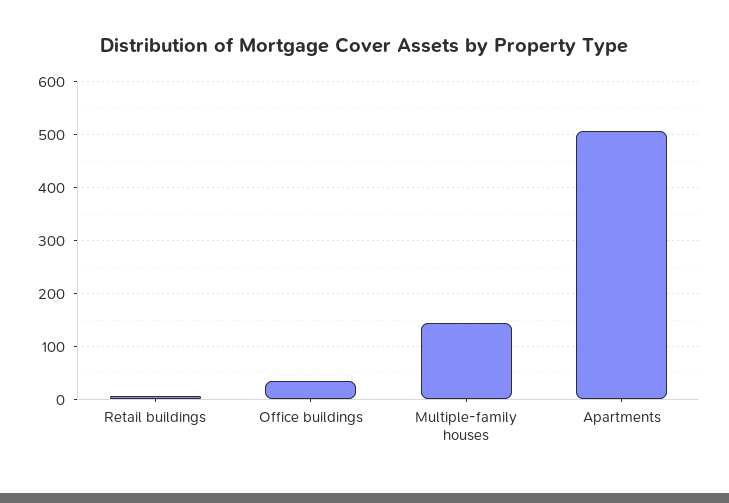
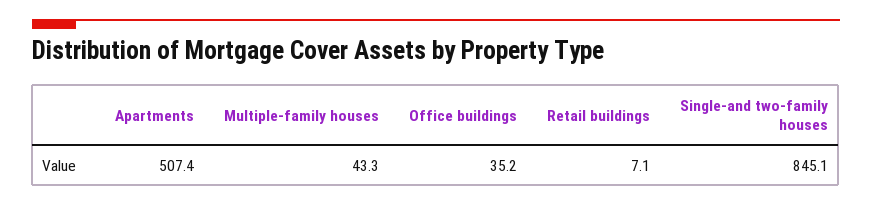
Multiple-family houses: 140 -> 43.3
Single-and two-family houses: none -> 845.1

